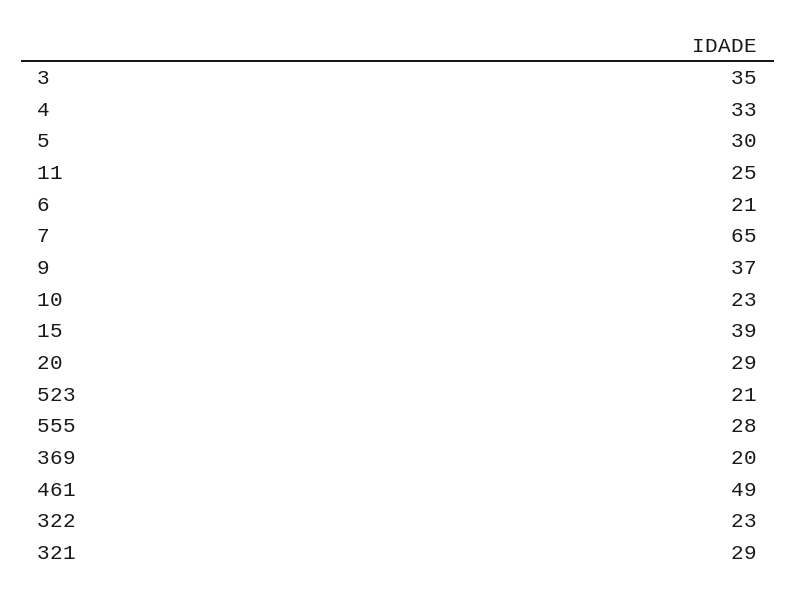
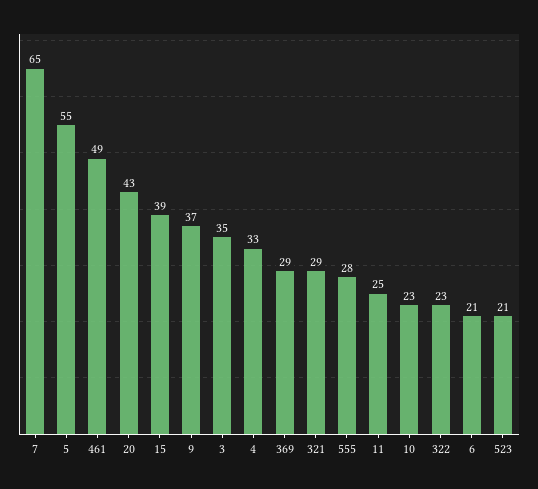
5: 30 -> 55
20: 29 -> 43
369: 20 -> 29

